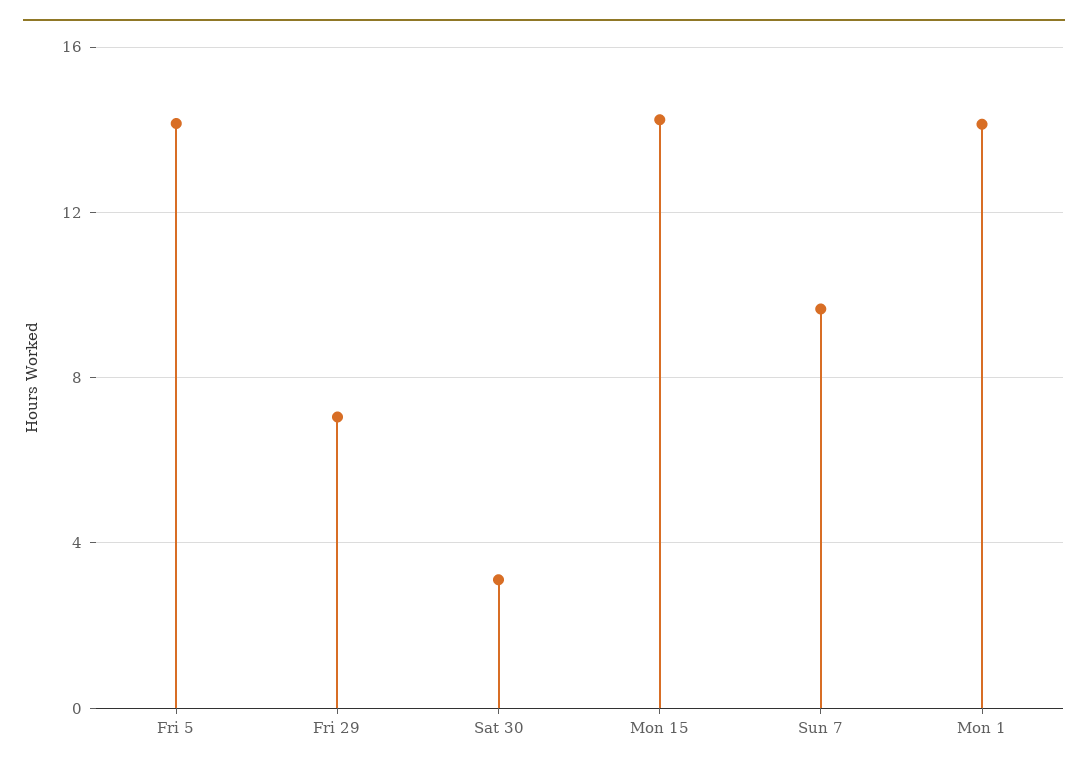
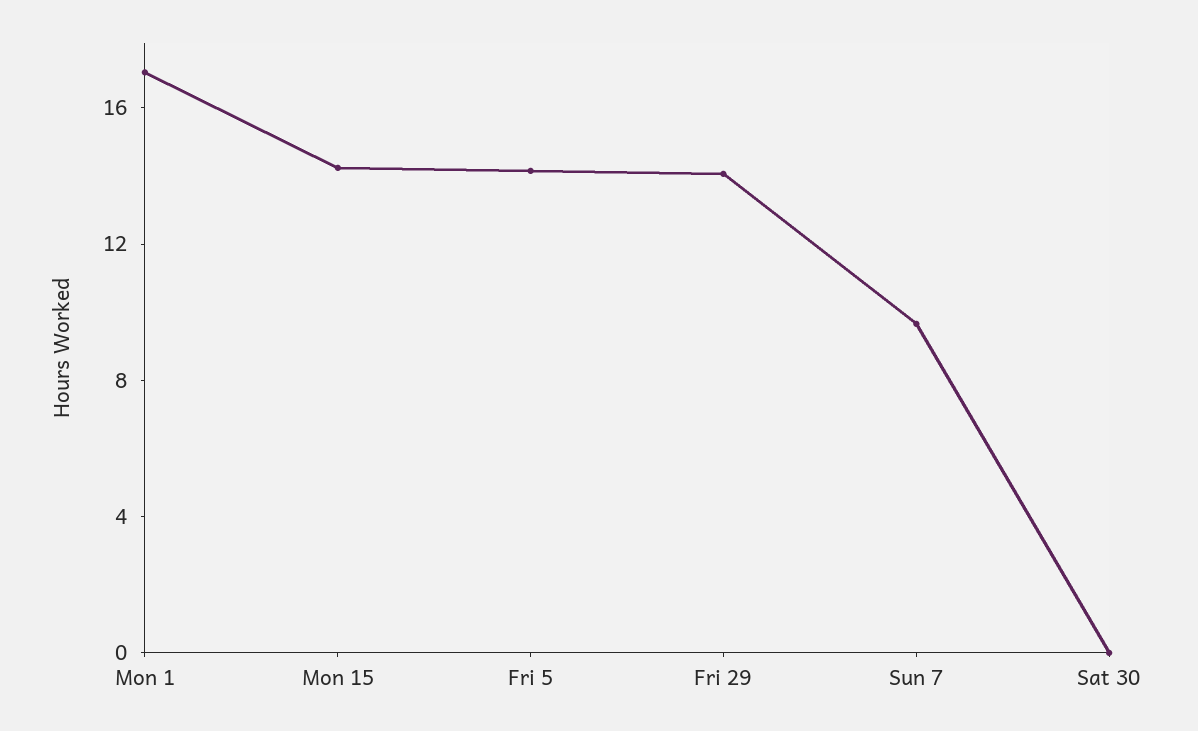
Fri 29: 7 -> 14
Sat 30: 3 -> 0
Mon 1: 14 -> 17

